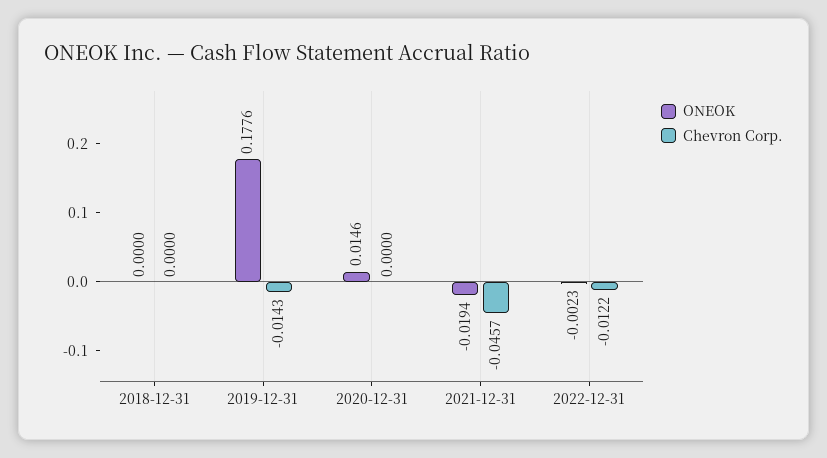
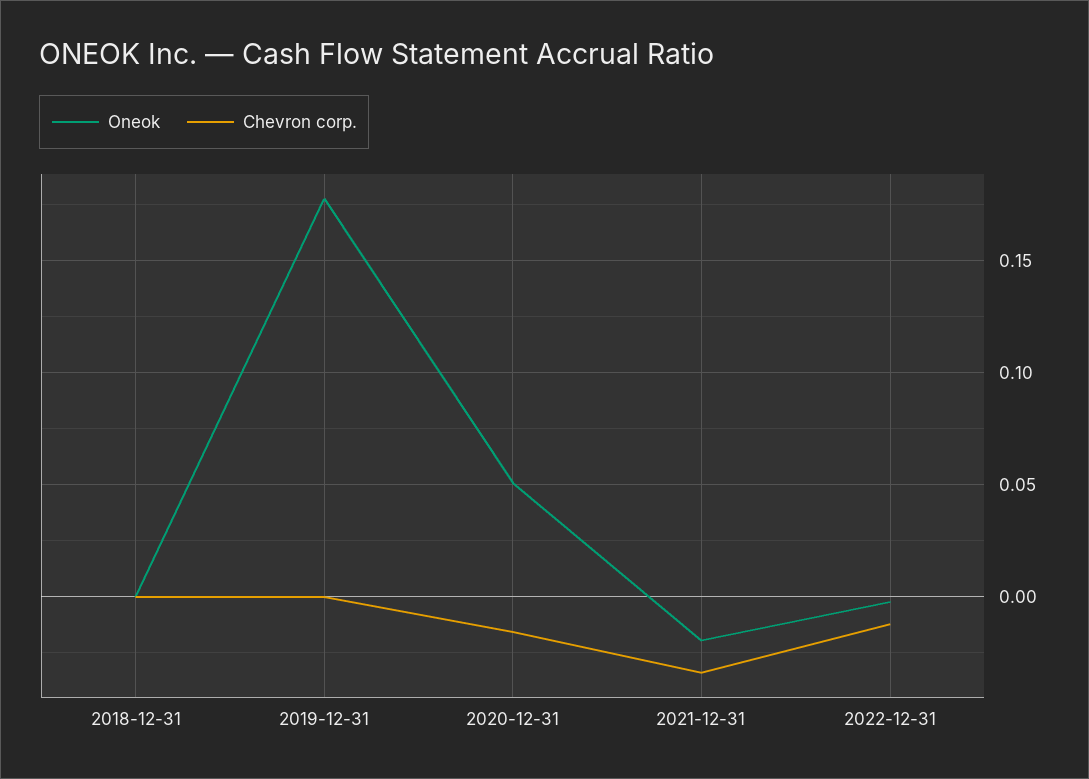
Chevron Corp., 2019-12-31: -0.0143 -> 0
ONEOK, 2020-12-31: 0.0146 -> 0.05
Chevron Corp., 2020-12-31: 0 -> -0.015
Chevron Corp., 2021-12-31: -0.0457 -> -0.035

